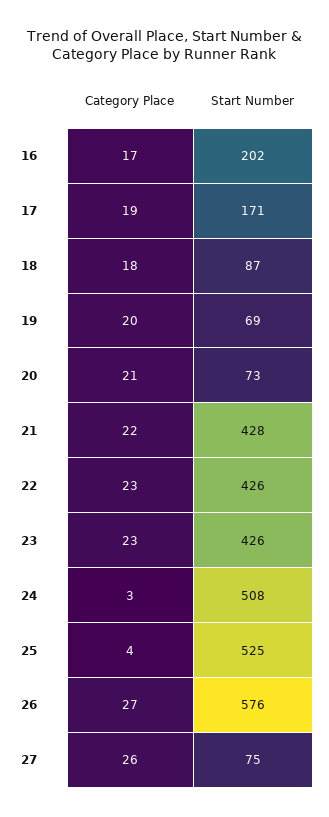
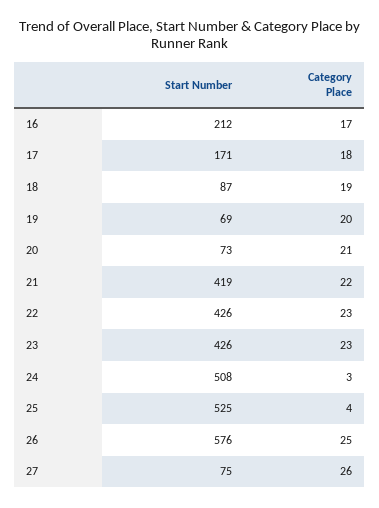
Start Number, 16: 202 -> 212
Category Place, 17: 19 -> 18
Category Place, 18: 18 -> 19
Start Number, 21: 428 -> 419
Category Place, 26: 27 -> 25

